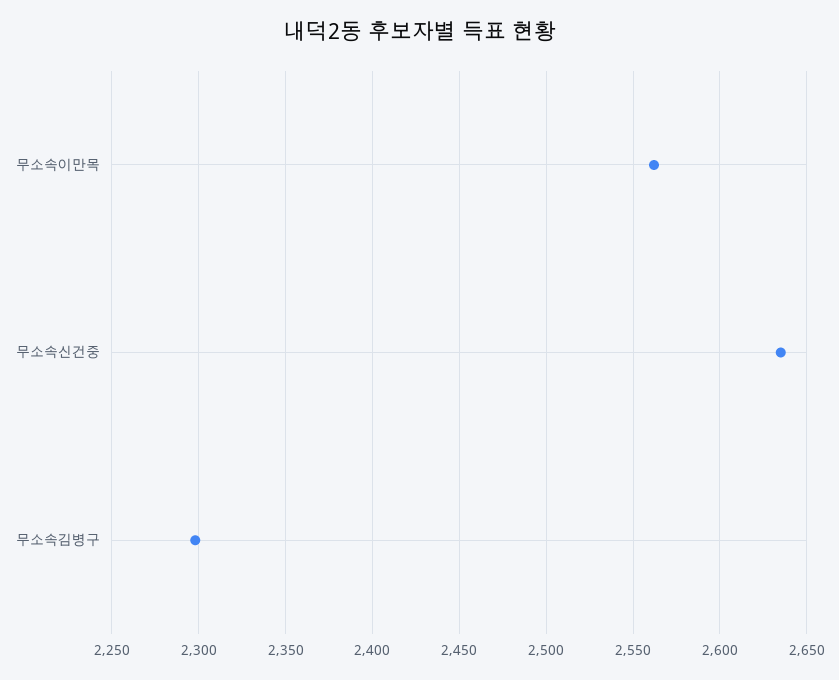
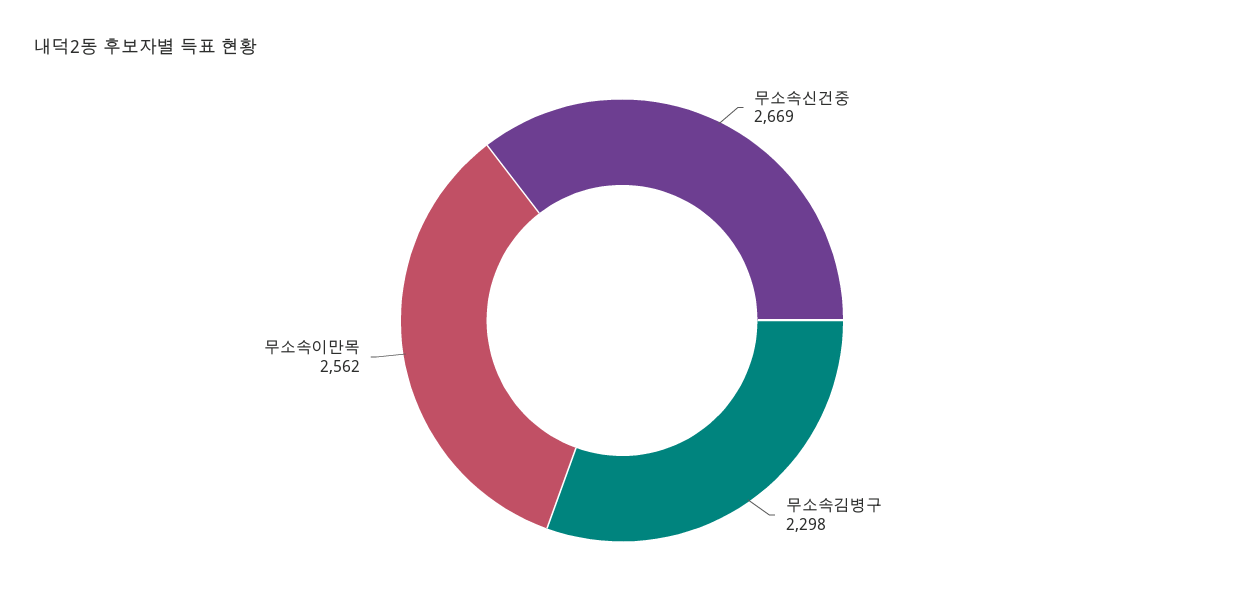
무소속신건중: 2635 -> 2669

